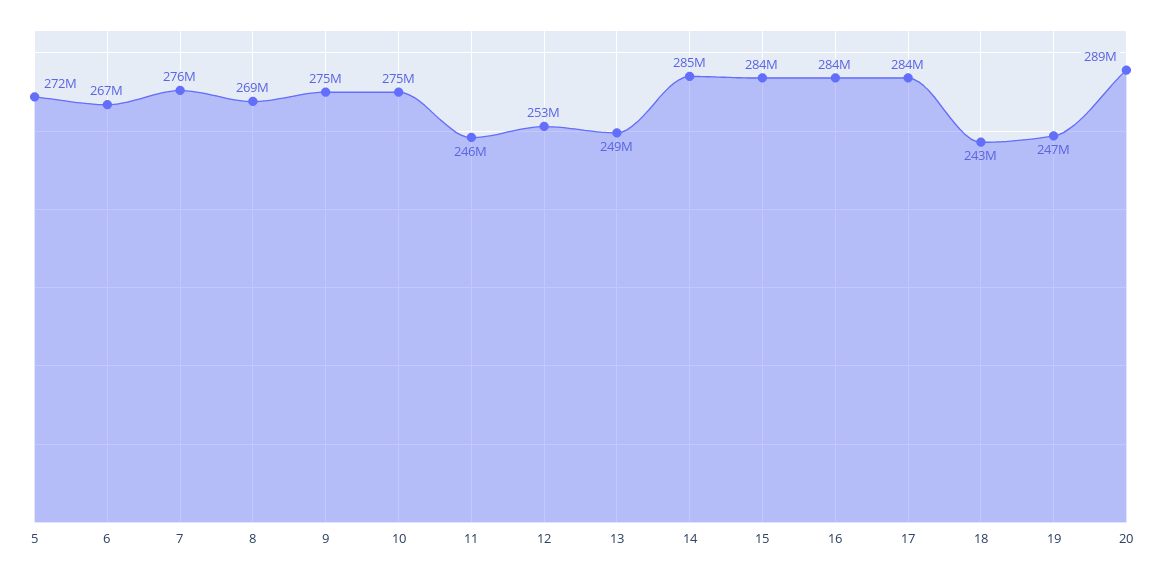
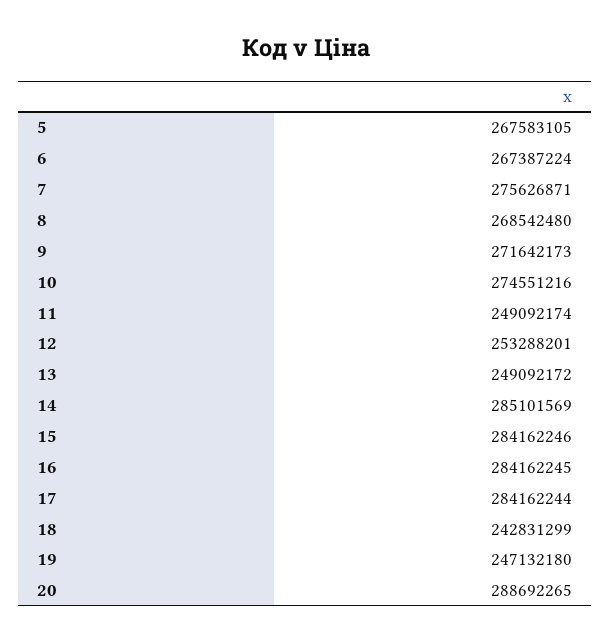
5: 272000000 -> 267583105
9: 275000000 -> 271642173
11: 246000000 -> 249092174

